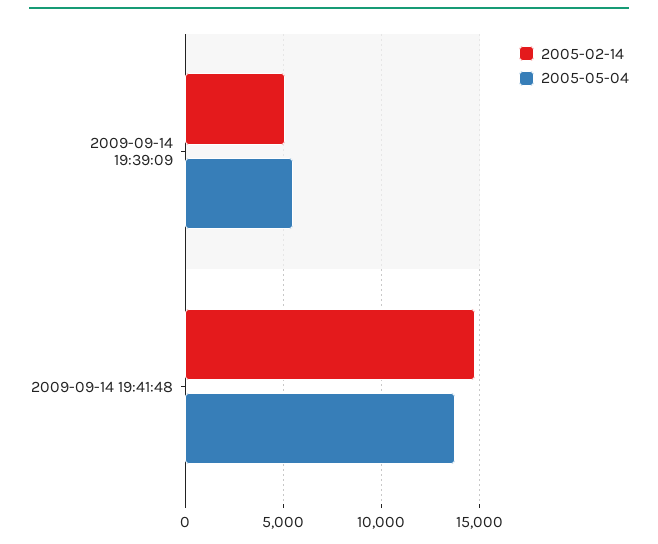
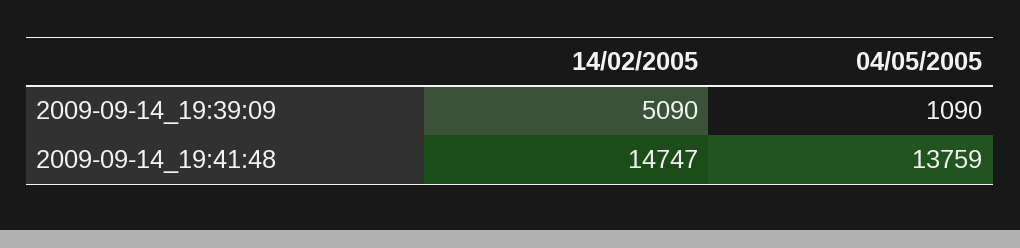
2005-05-04, 2009-09-14 19:39:09: 5500 -> 1090

